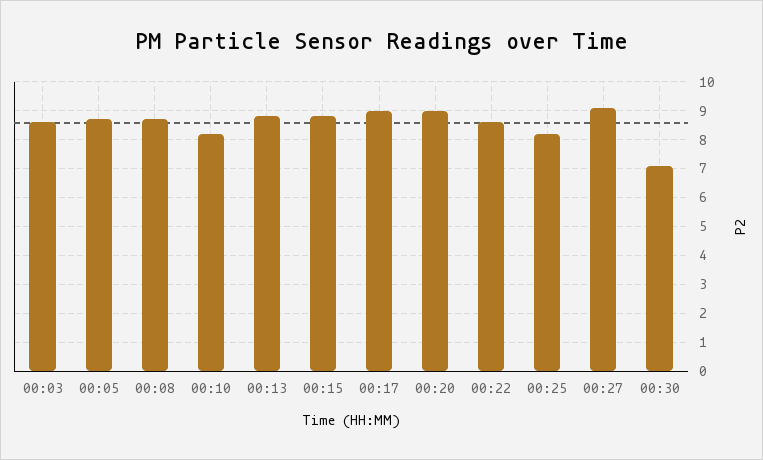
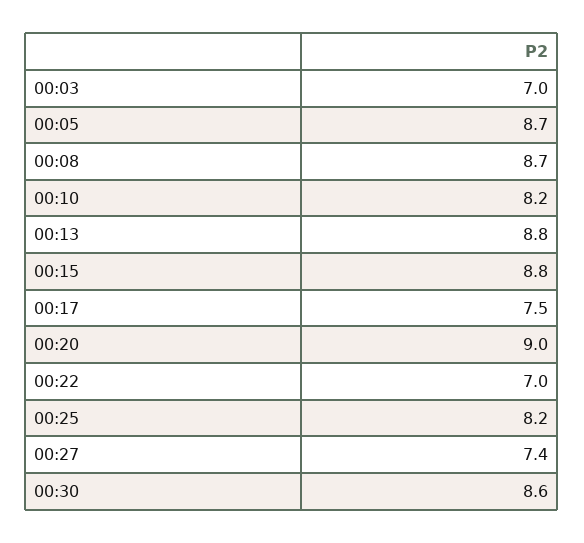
00:03: 8.5 -> 7
00:17: 9 -> 7.5
00:22: 8.5 -> 7
00:27: 9 -> 7.4
00:30: 7 -> 8.6

